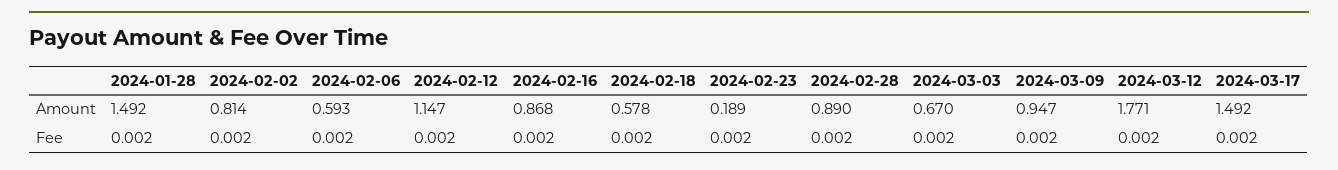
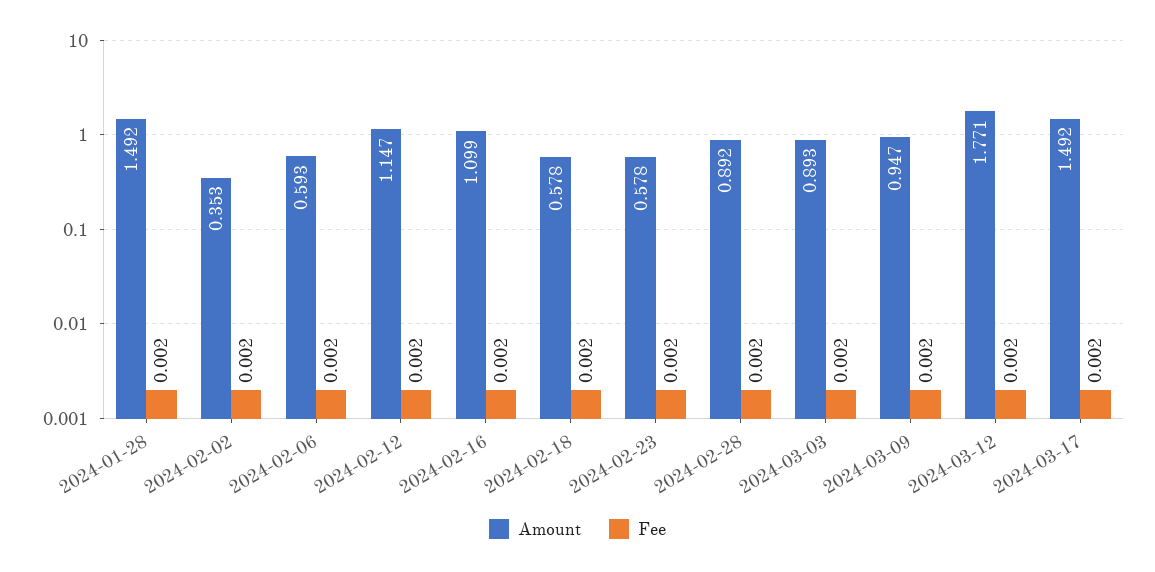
Amount, 2024-02-02: 0.814 -> 0.353
Amount, 2024-02-16: 0.868 -> 1.099
Amount, 2024-02-23: 0.189 -> 0.578
Amount, 2024-02-28: 0.89 -> 0.892
Amount, 2024-03-03: 0.67 -> 0.893

